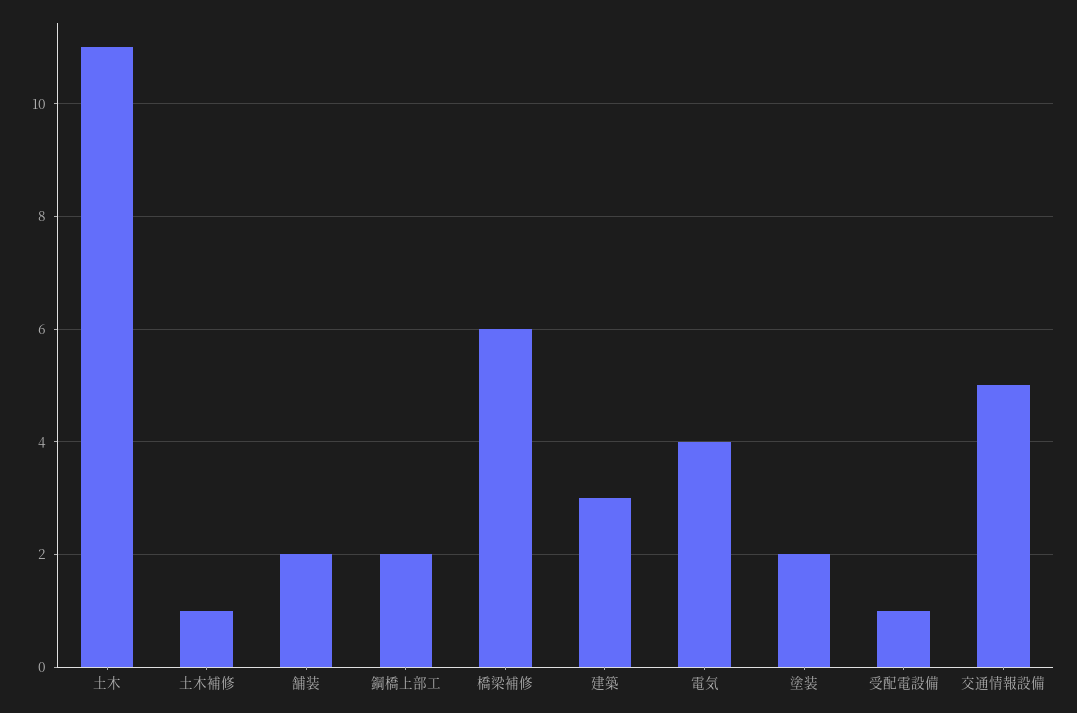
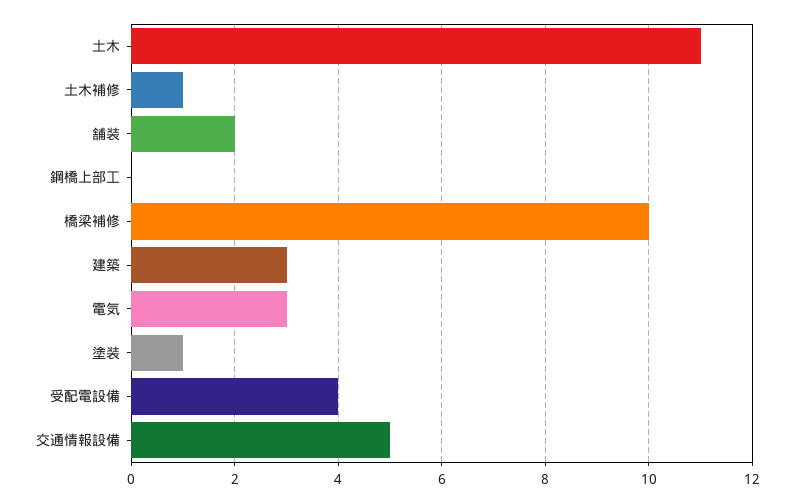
鋼橋上部工: 2 -> 0
橋梁補修: 6 -> 10
電気: 4 -> 3
塗装: 2 -> 1
受配電設備: 1 -> 4

